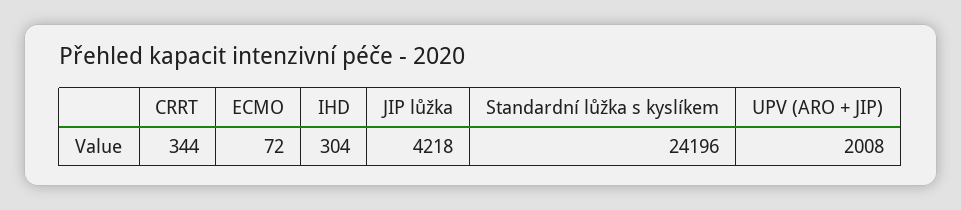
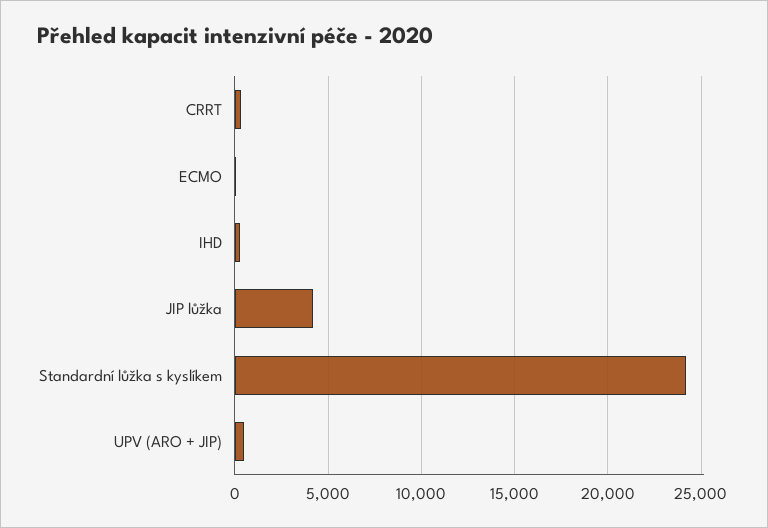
UPV (ARO + JIP): 2008 -> 500

